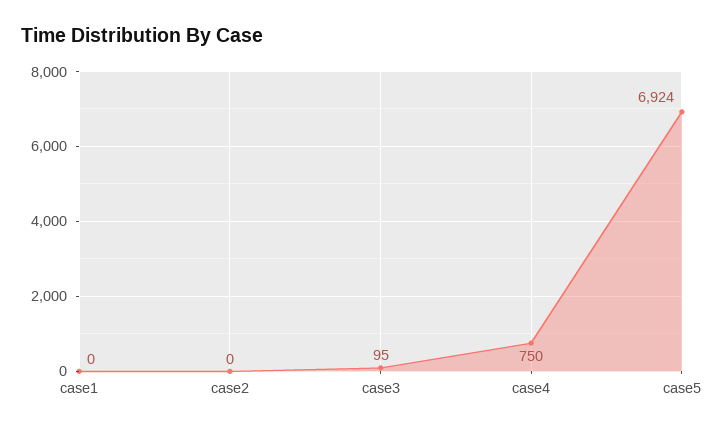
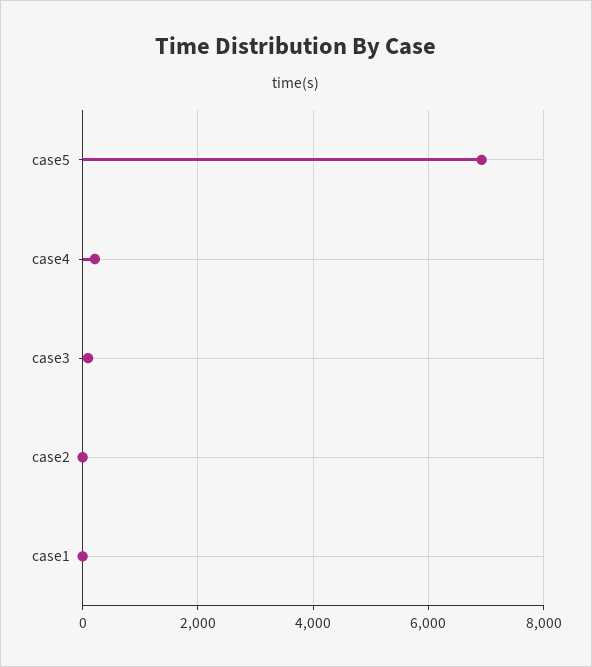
case4: 750 -> 200

